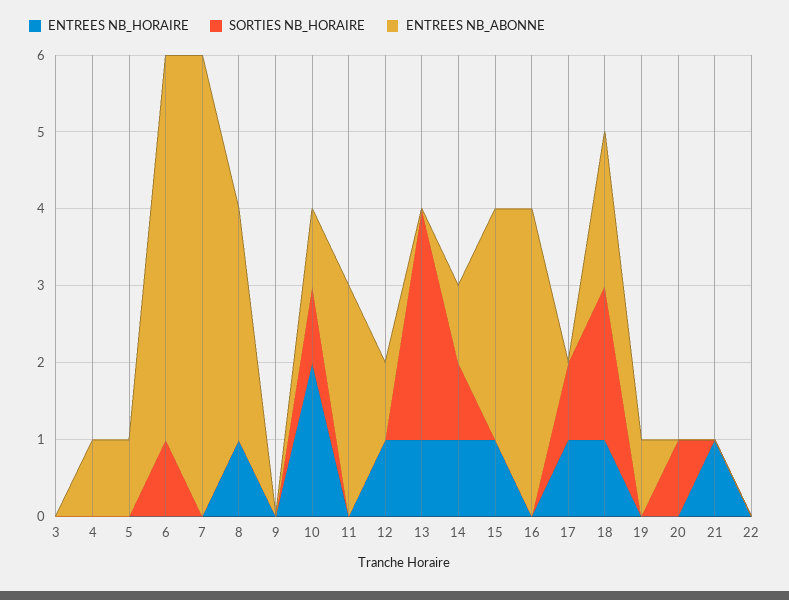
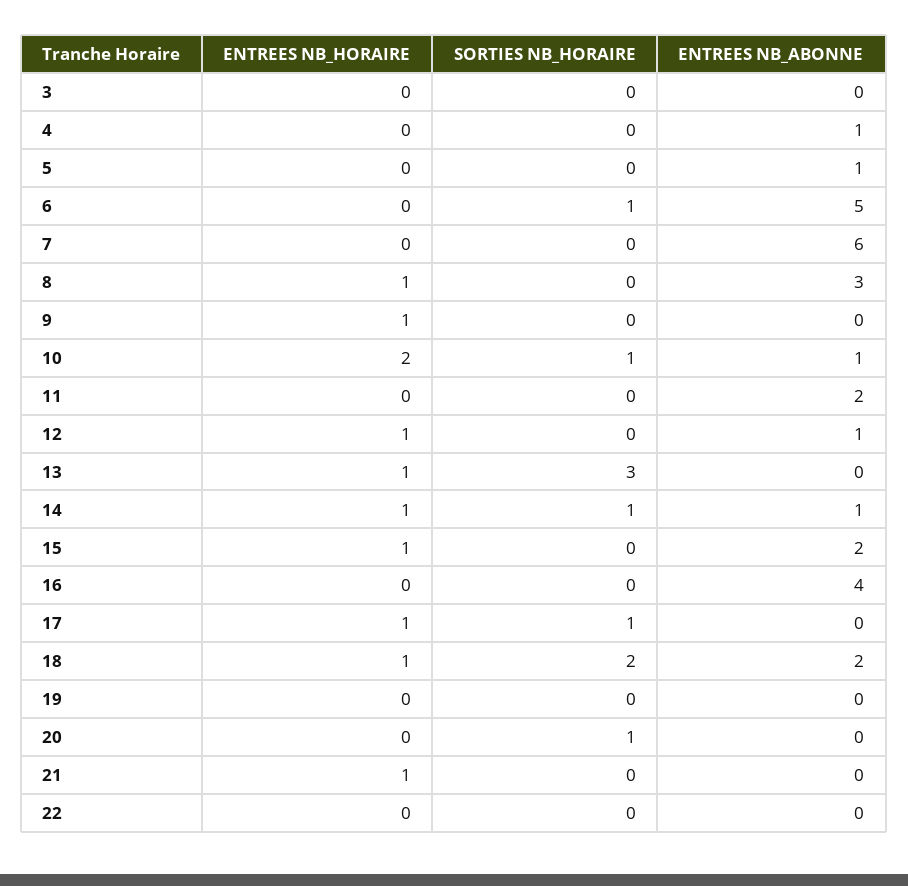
ENTREES NB_HORAIRE, 9: 0 -> 1
ENTREES NB_ABONNE, 11: 3 -> 2
ENTREES NB_ABONNE, 15: 3 -> 2
ENTREES NB_ABONNE, 19: 1 -> 0

